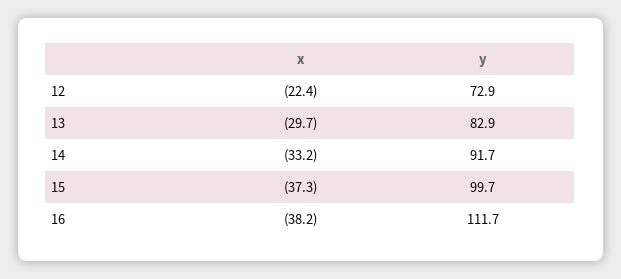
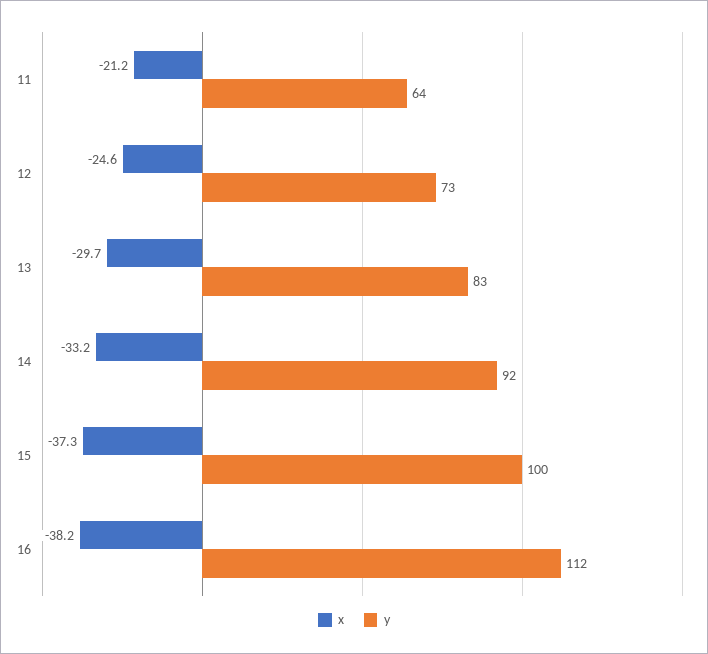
x, 12: -22.4 -> -24.6
x, 11: none -> -21.2
y, 11: none -> 64

